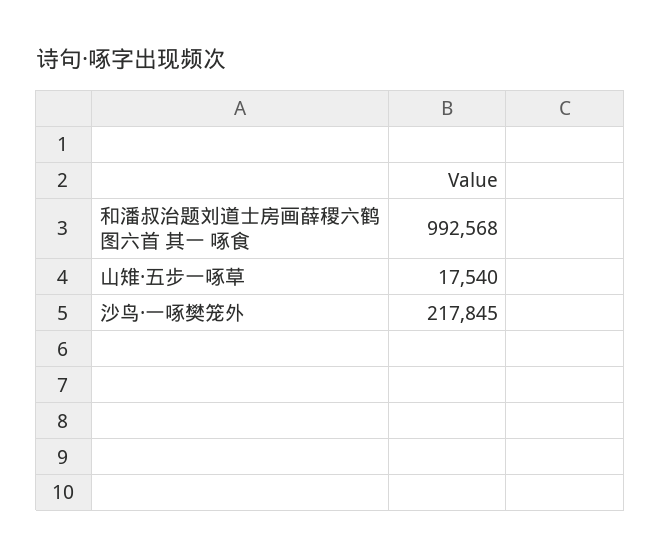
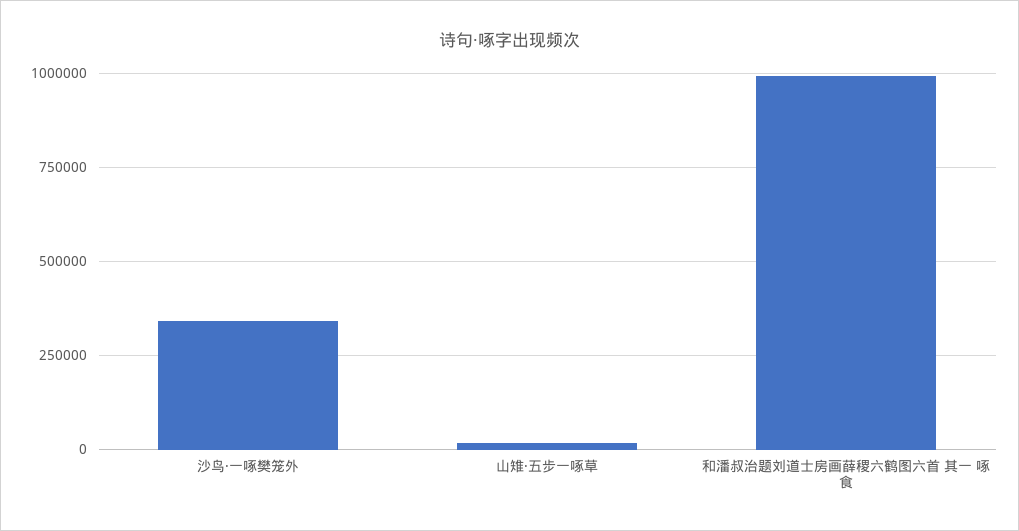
沙鸟·一啄樊笼外: 217845 -> 350000

